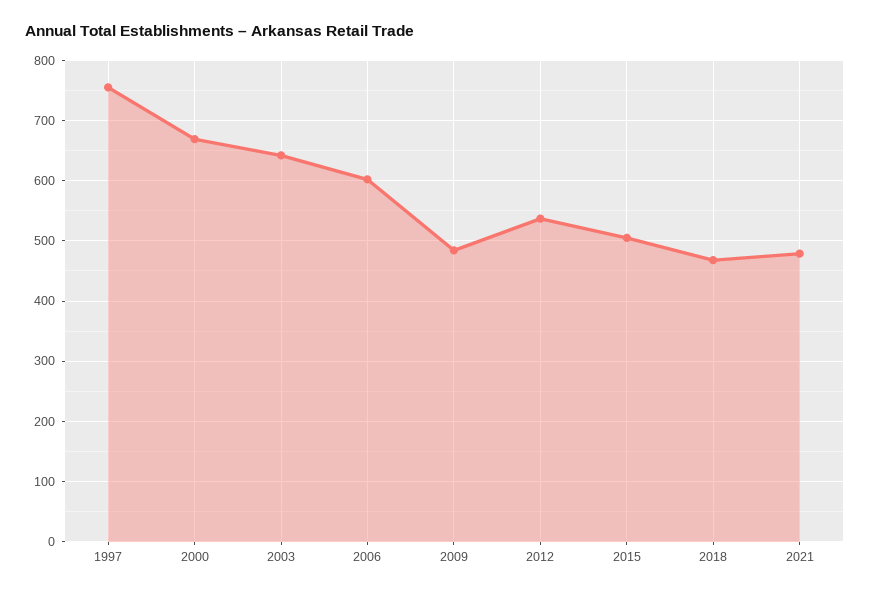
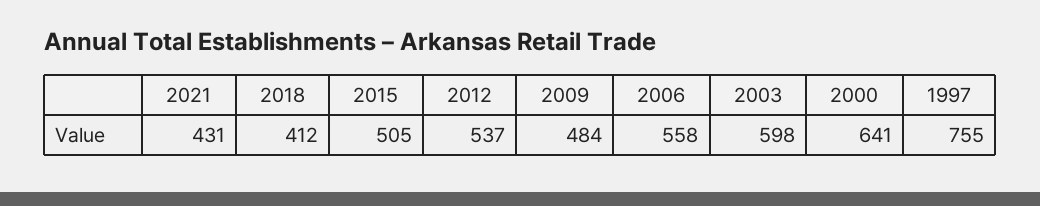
2000: 670 -> 641
2003: 640 -> 598
2006: 600 -> 558
2018: 470 -> 412
2021: 480 -> 431

